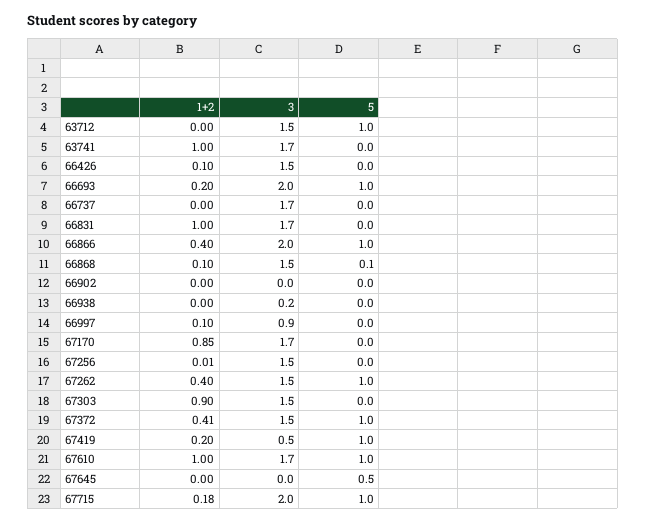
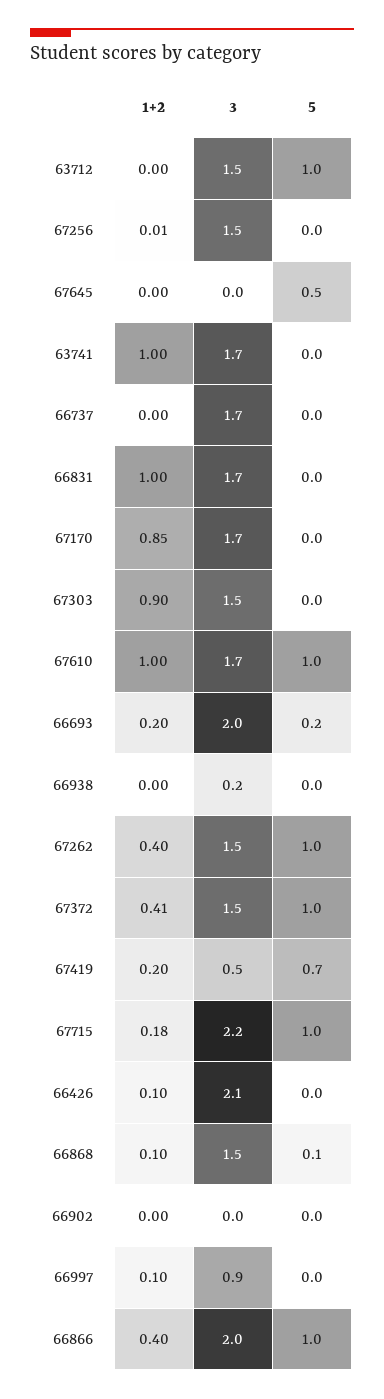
3, 66426: 1.5 -> 2.1
5, 66693: 1 -> 0.2
5, 67419: 1 -> 0.7
3, 67715: 2 -> 2.2

